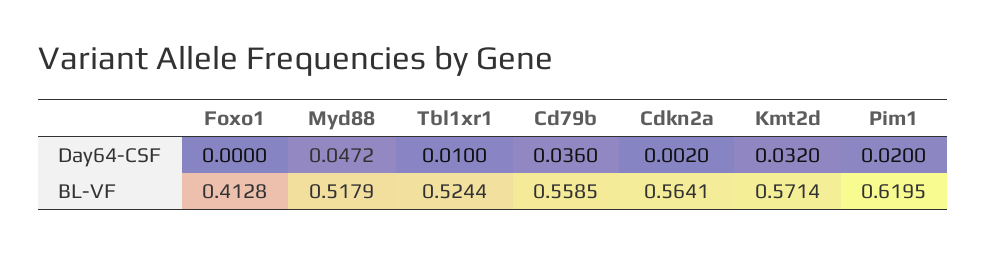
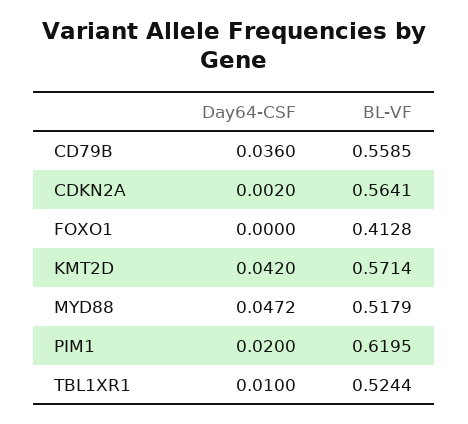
Kmt2d, Day64-CSF: 0.032 -> 0.042

